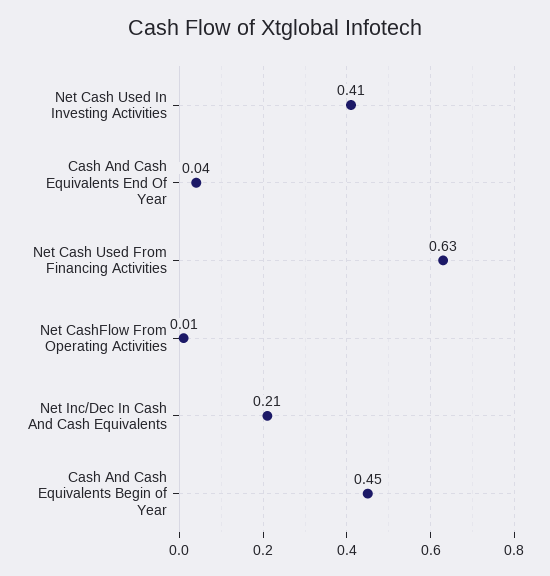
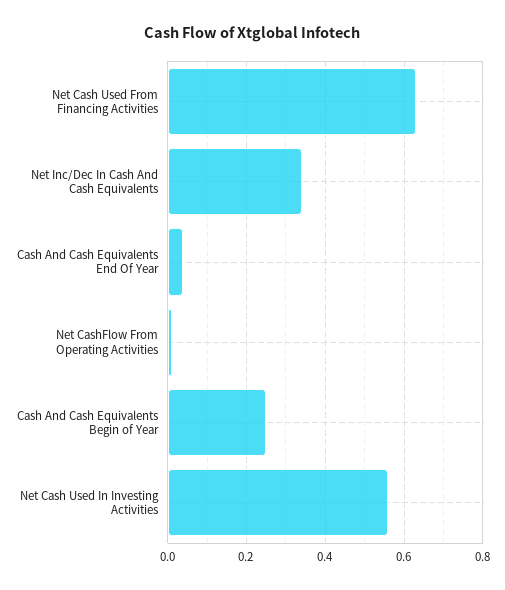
Net Cash Used In Investing Activities: 0.41 -> 0.55
Net Inc/Dec In Cash And Cash Equivalents: 0.21 -> 0.35
Cash And Cash Equivalents Begin of Year: 0.45 -> 0.25

